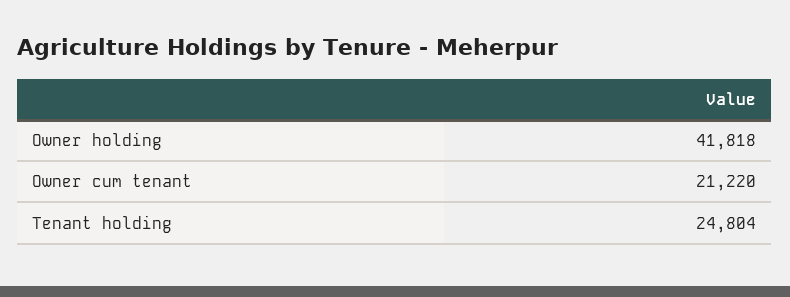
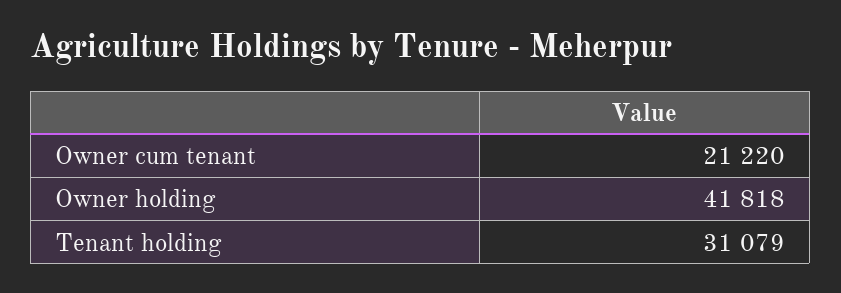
Tenant holding: 24804 -> 31079

